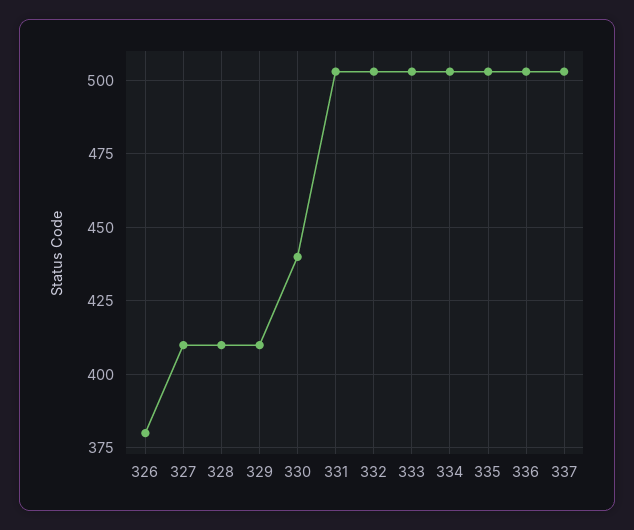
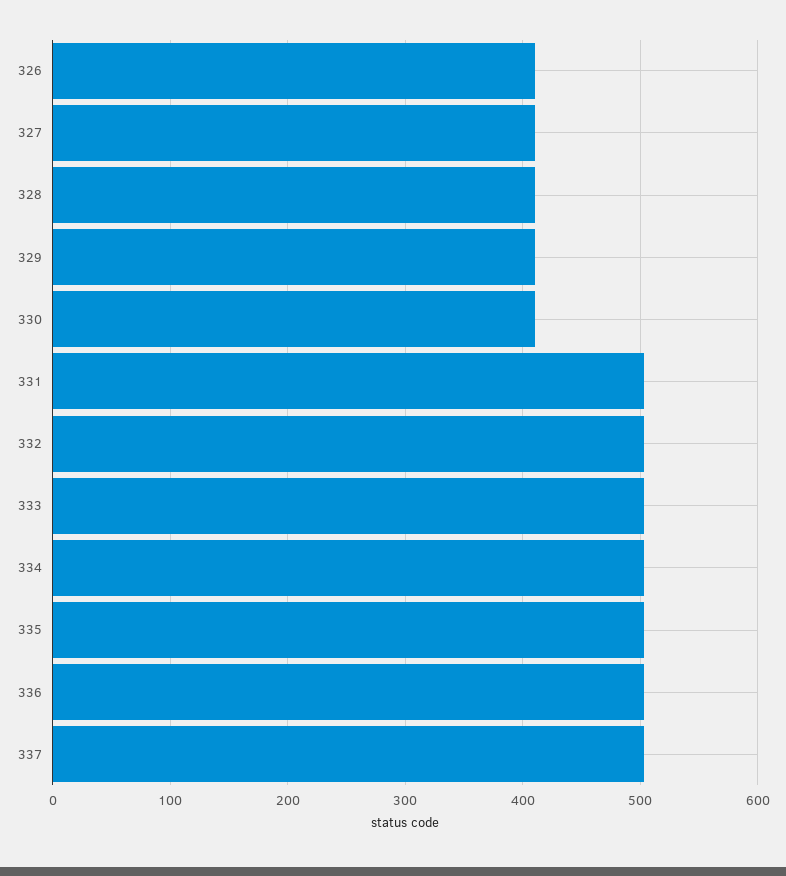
326: 380 -> 410
330: 440 -> 410

